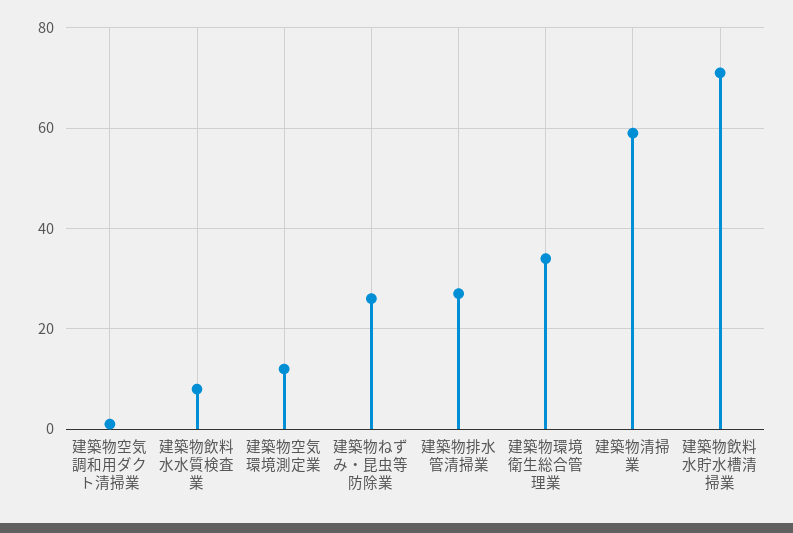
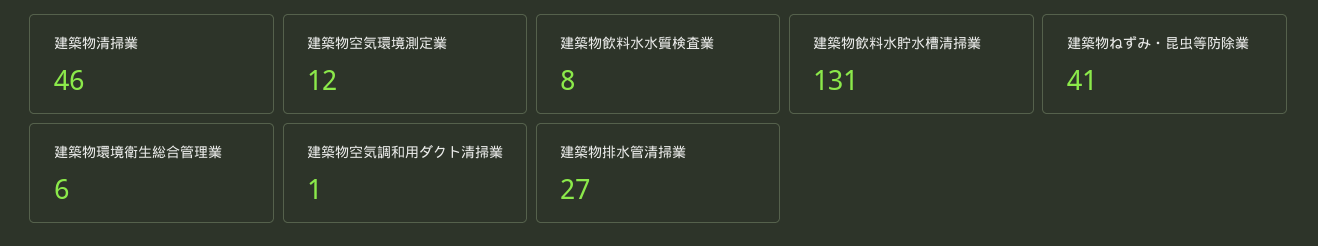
建築物ねずみ・昆虫等防除業: 25 -> 41
建築物環境衛生総合管理業: 35 -> 6
建築物清掃業: 60 -> 46
建築物飲料水貯水槽清掃業: 70 -> 131

